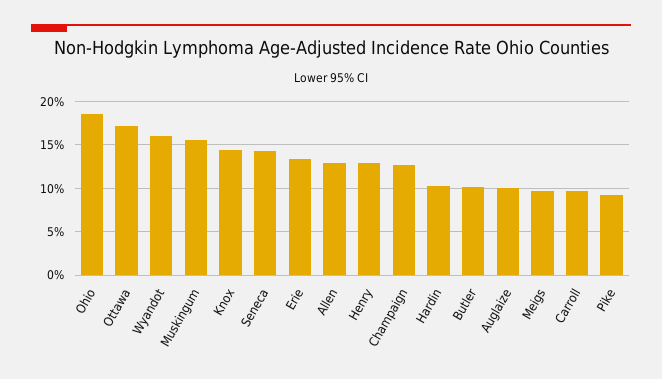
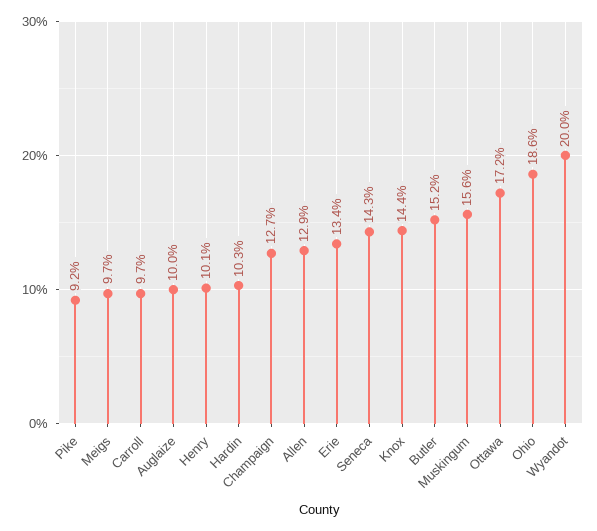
Wyandot: 16 -> 20
Henry: 13 -> 10.1
Butler: 10 -> 15.2

